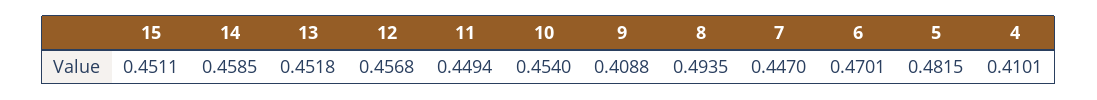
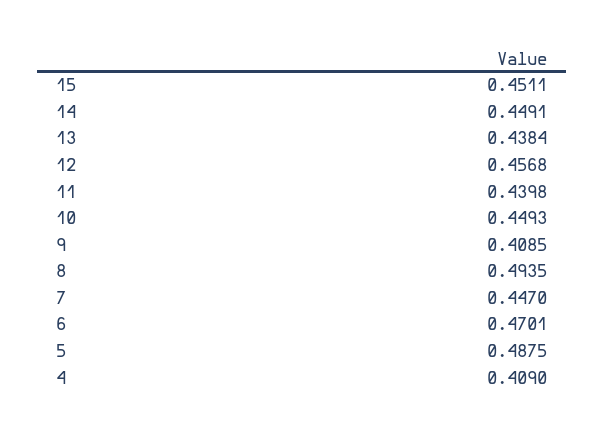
14: 0.4585 -> 0.4491
13: 0.4518 -> 0.4384
11: 0.4494 -> 0.4398
10: 0.454 -> 0.4493
9: 0.4088 -> 0.4085
5: 0.4815 -> 0.4875
4: 0.4101 -> 0.409

